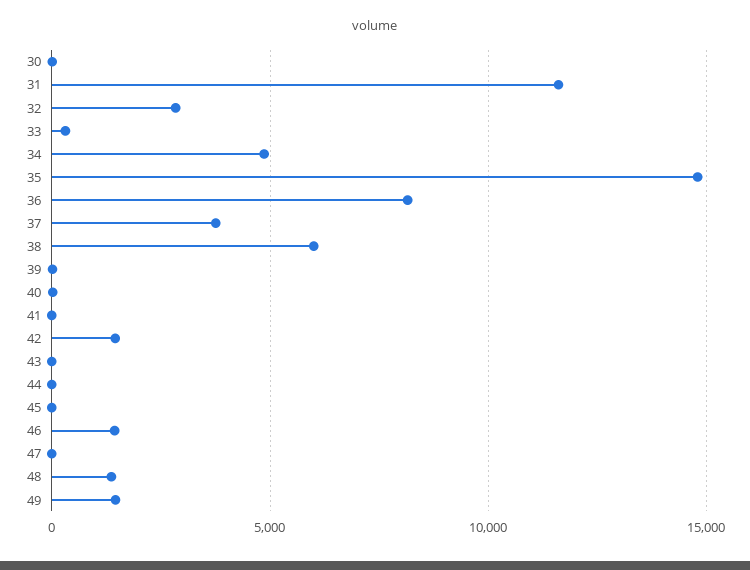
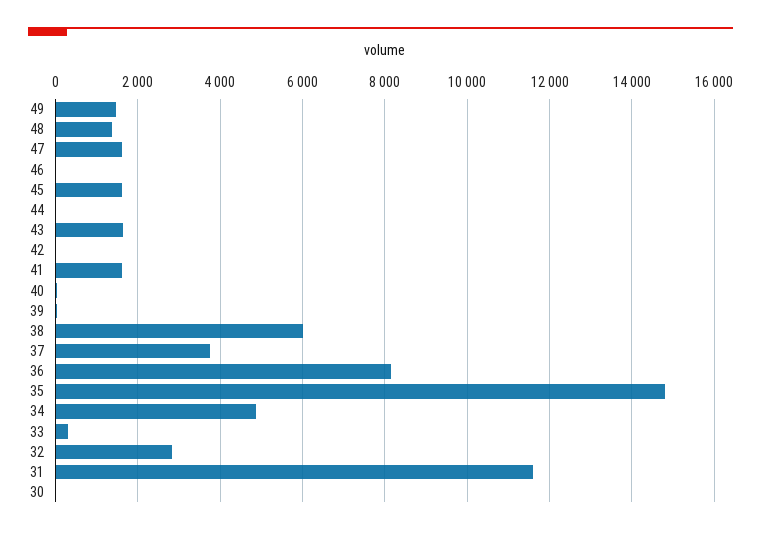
41: 0 -> 1600
42: 1500 -> 0
43: 0 -> 1600
45: 0 -> 1600
46: 1500 -> 0
47: 0 -> 1600

